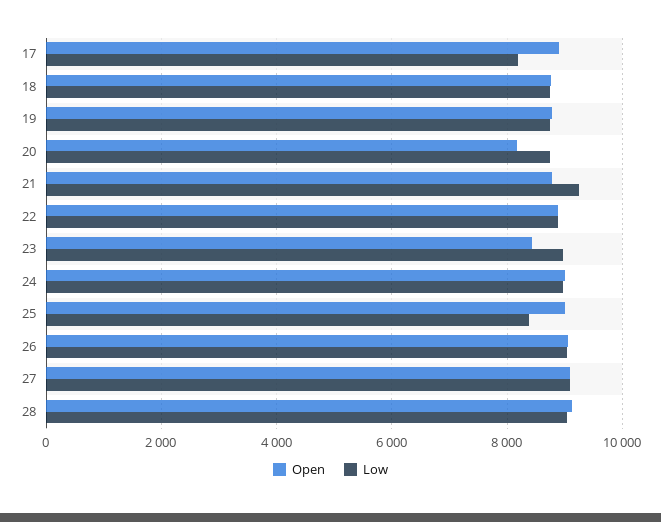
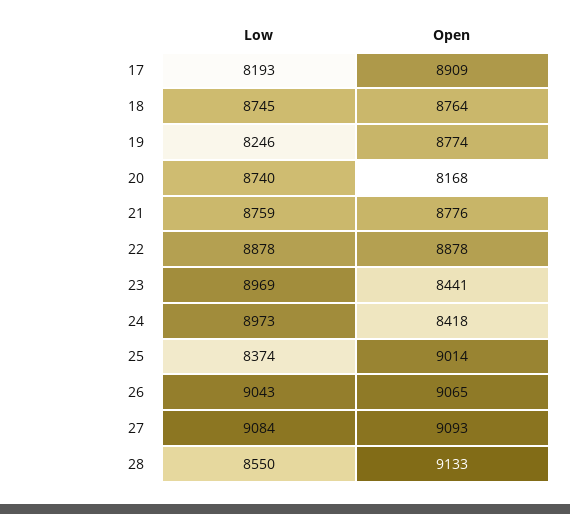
Low, 19: 8800 -> 8246
Low, 21: 9200 -> 8759
Open, 24: 9000 -> 8418
Low, 28: 9000 -> 8550

